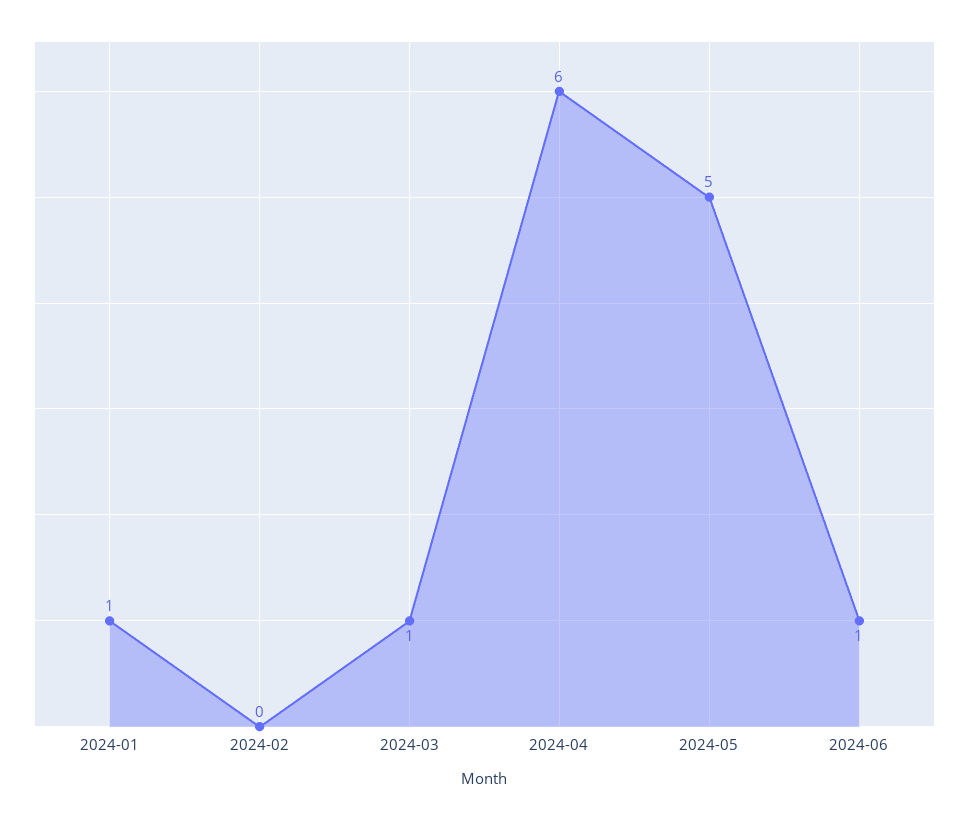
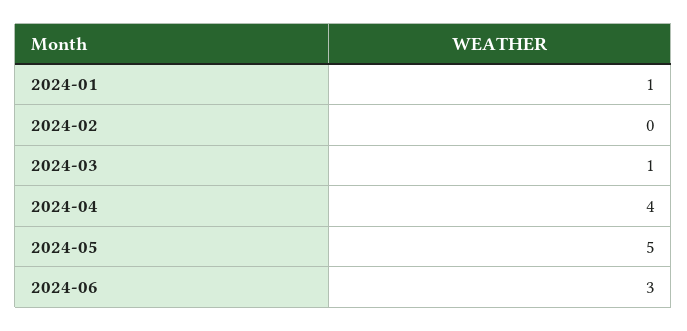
2024-04: 6 -> 4
2024-06: 1 -> 3

